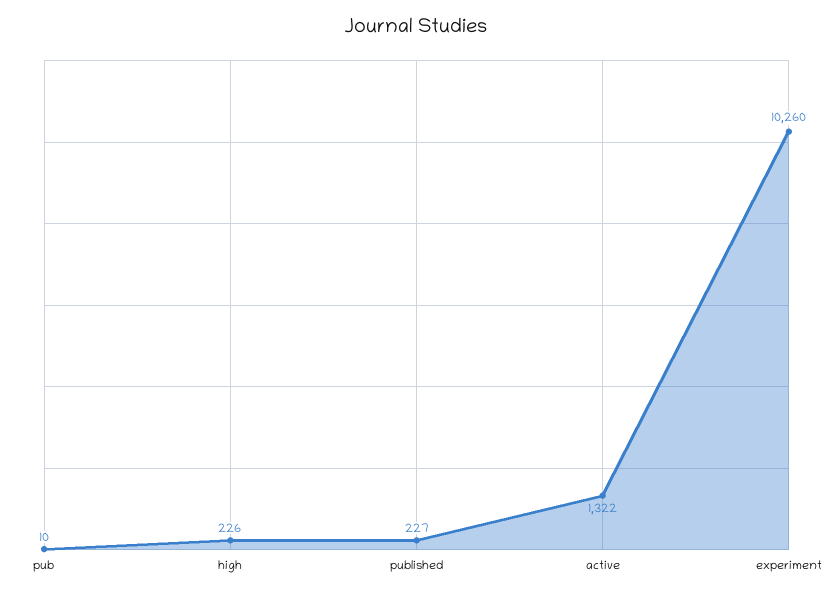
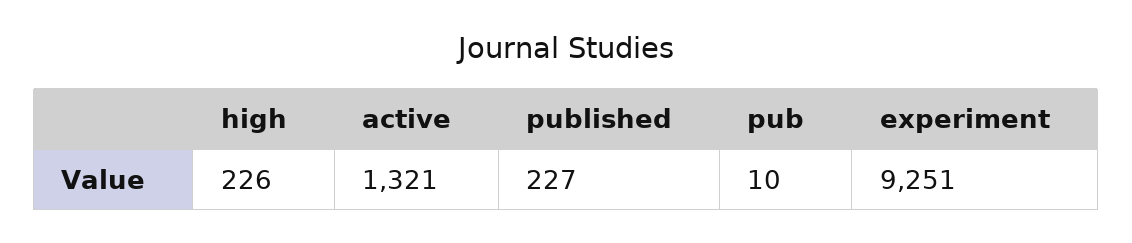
active: 1322 -> 1321
experiment: 10260 -> 9251

